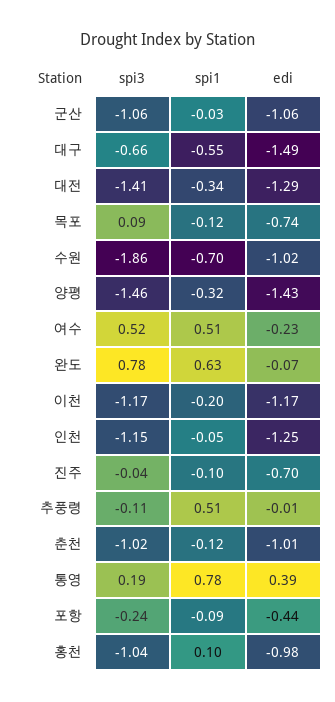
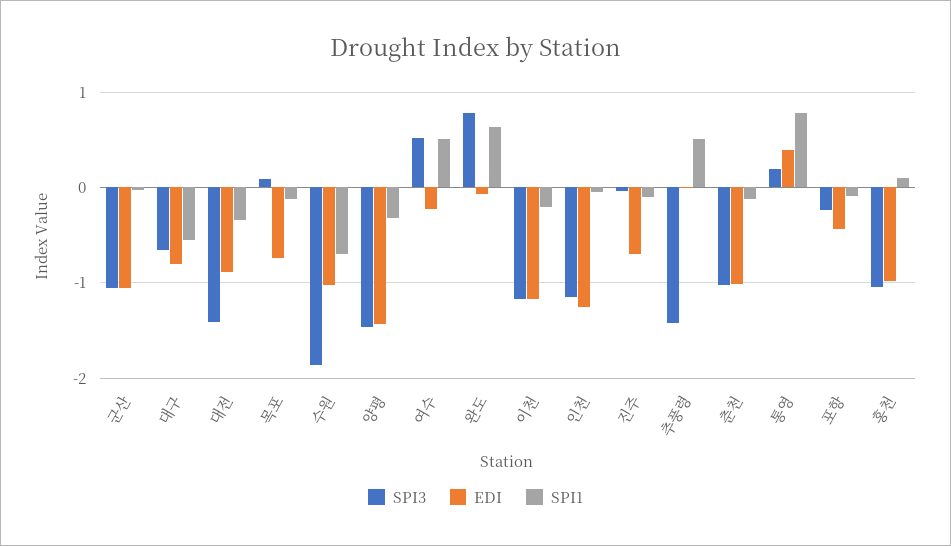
edi, 대구: -1.49 -> -0.8
edi, 대전: -1.29 -> -0.9
spi3, 추풍령: -0.11 -> -1.4

